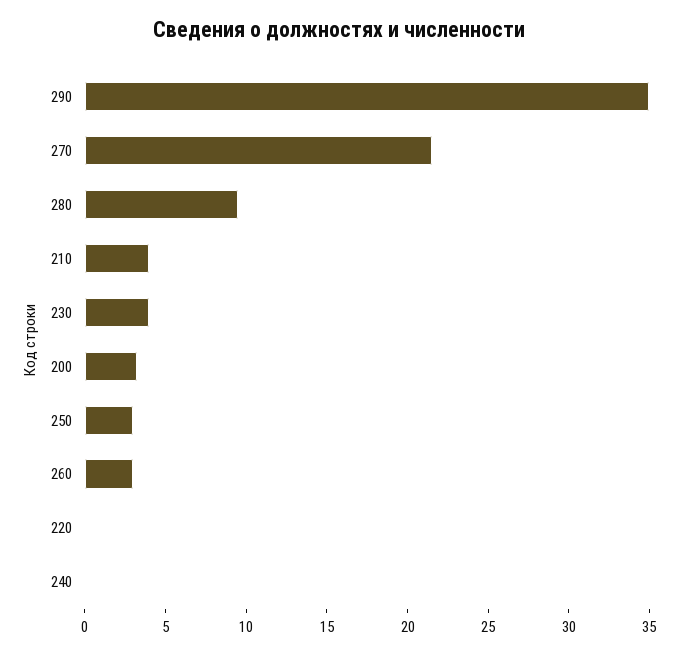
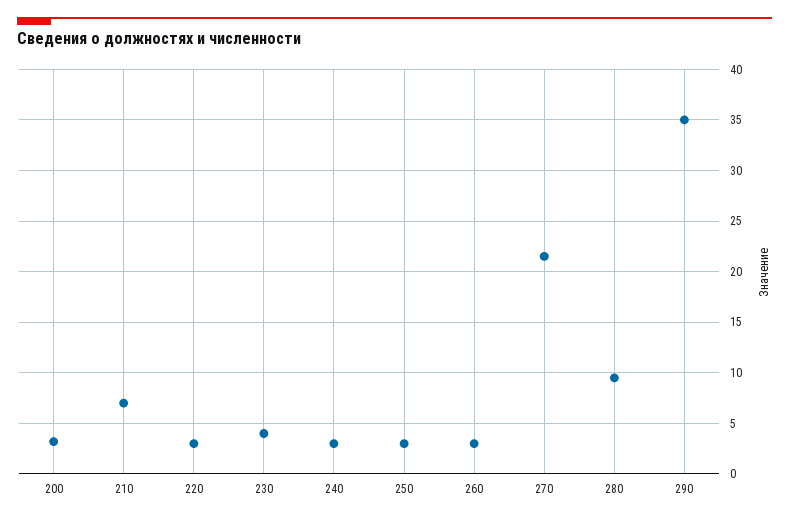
210: 4 -> 7
220: 0 -> 3
240: 0 -> 3

